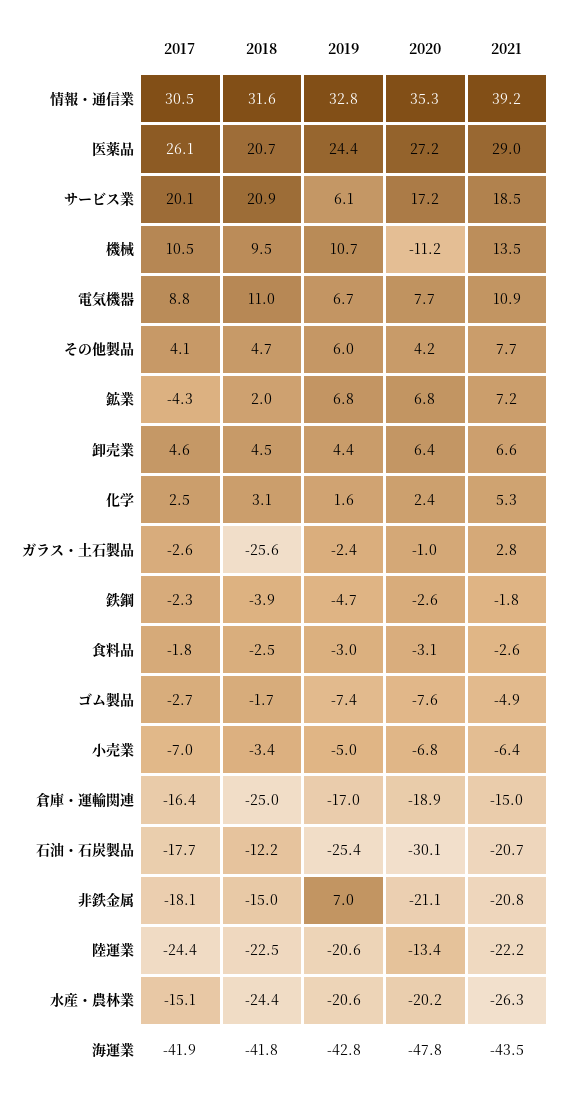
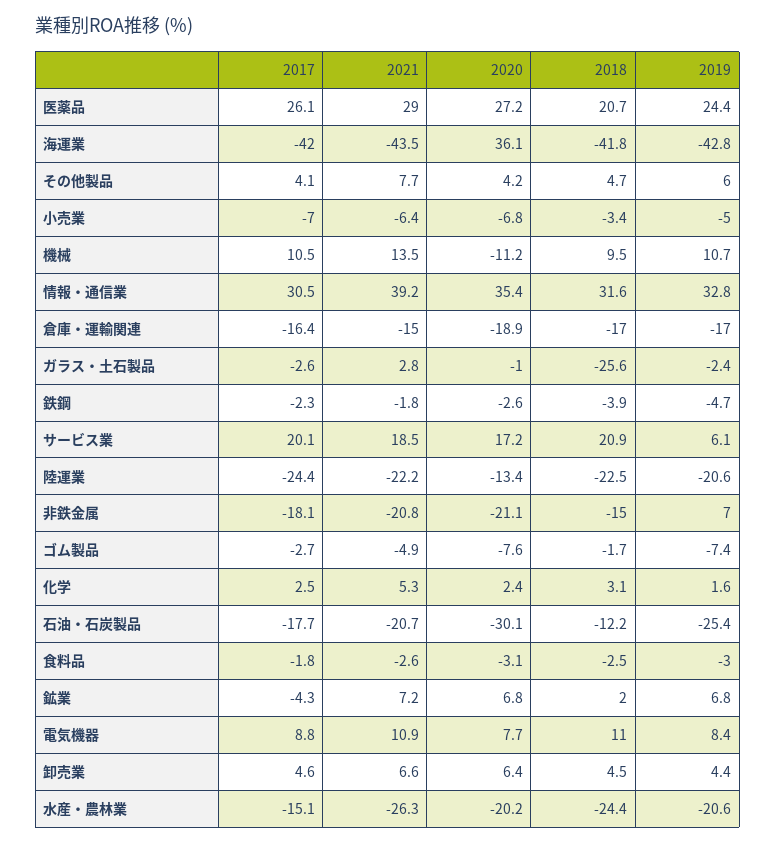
2020, 情報・通信業: 35.3 -> 35.4
2019, 電気機器: 6.7 -> 8.4
2018, 倉庫・運輸関連: -25 -> -17
2017, 海運業: -41.9 -> -42
2020, 海運業: -47.8 -> 36.1

